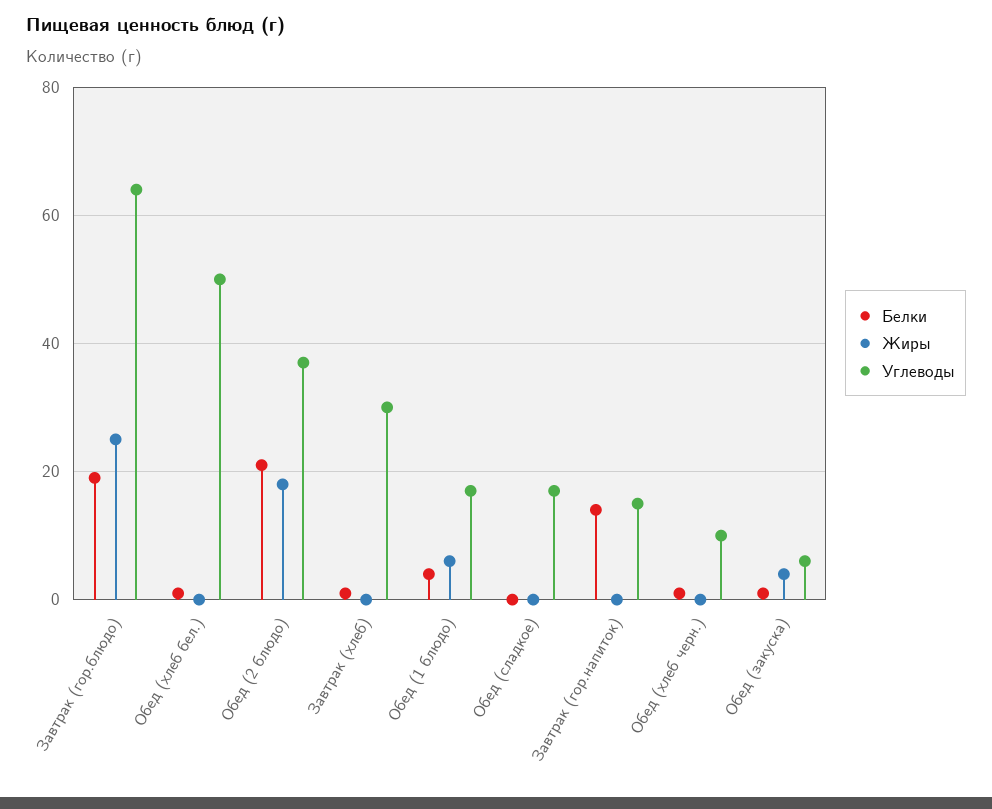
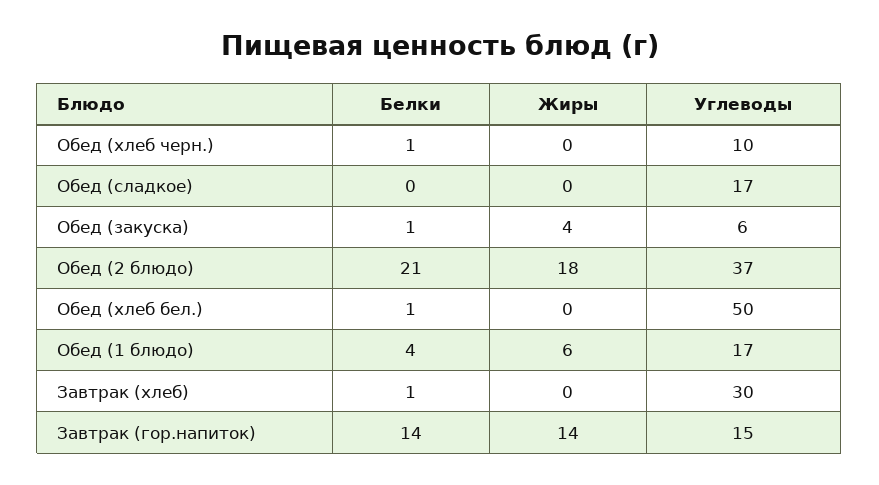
Белки, Завтрак (гор.блюдо): 20 -> none
Жиры, Завтрак (гор.блюдо): 25 -> none
Углеводы, Завтрак (гор.блюдо): 65 -> none
Жиры, Завтрак (гор.напиток): 0 -> 14

